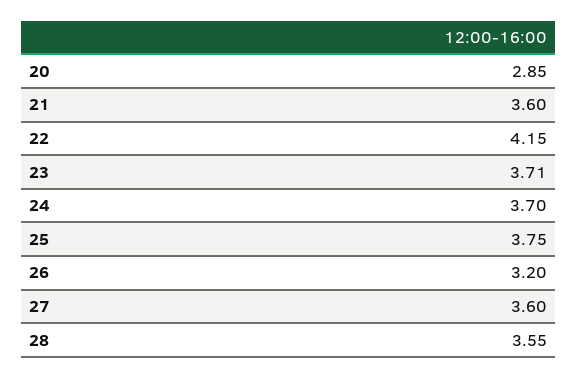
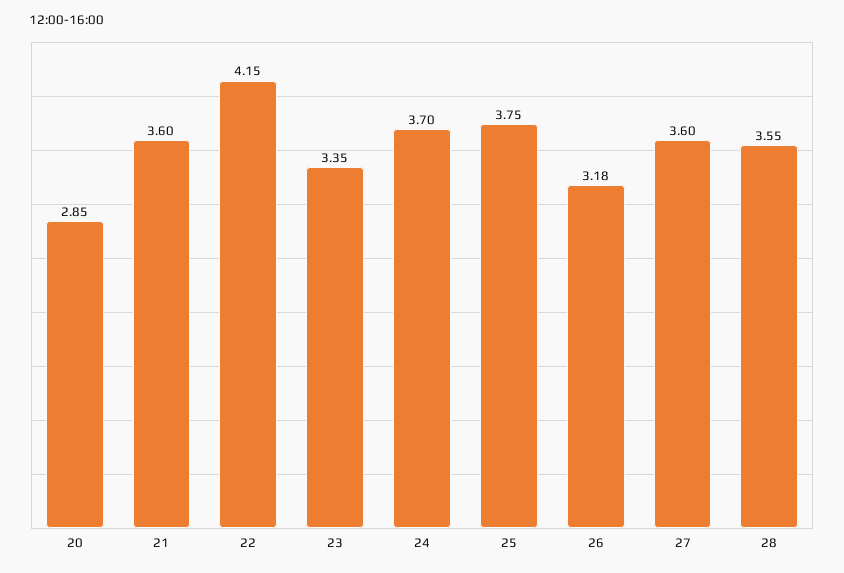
23: 3.71 -> 3.35
26: 3.2 -> 3.18

